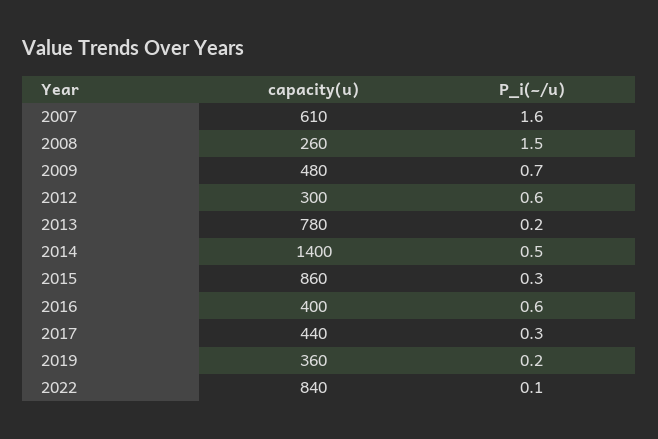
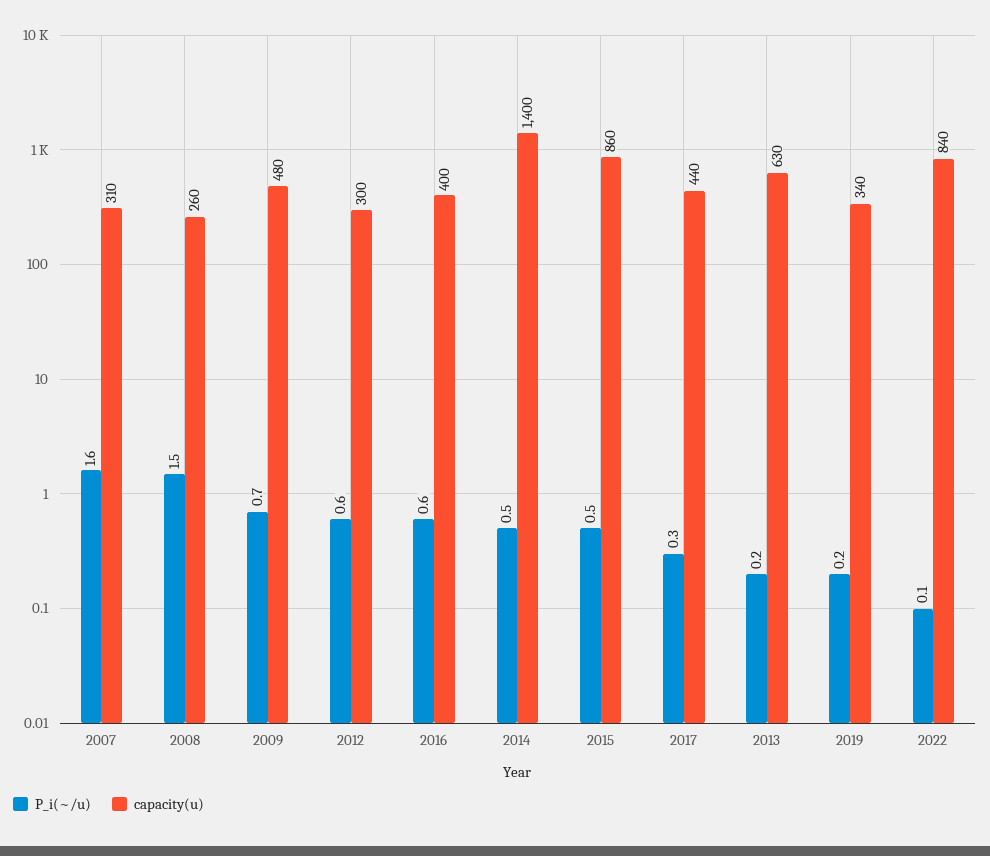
capacity(u), 2007: 610 -> 310
capacity(u), 2013: 780 -> 630
P_i(~/u), 2015: 0.3 -> 0.5
capacity(u), 2019: 360 -> 340

